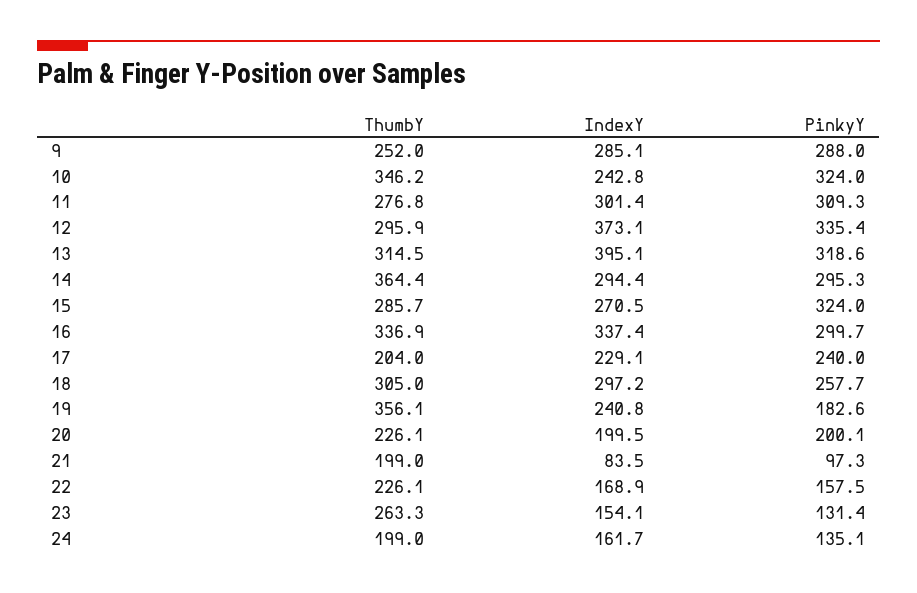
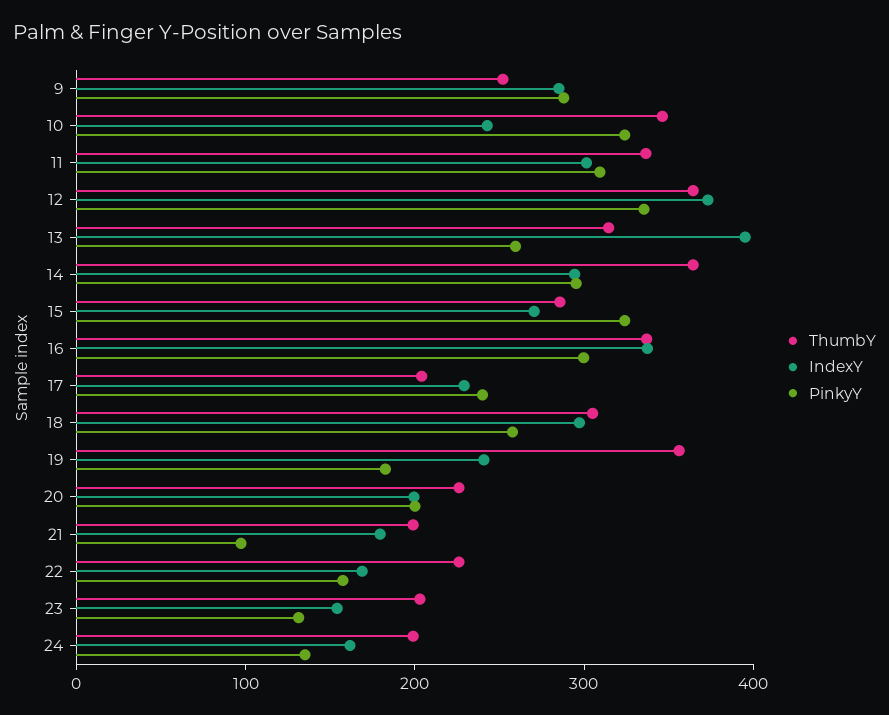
ThumbY, 11: 276.8 -> 340
ThumbY, 12: 295.9 -> 360
PinkyY, 13: 318.6 -> 260
IndexY, 21: 83.5 -> 180
ThumbY, 23: 263.3 -> 200

